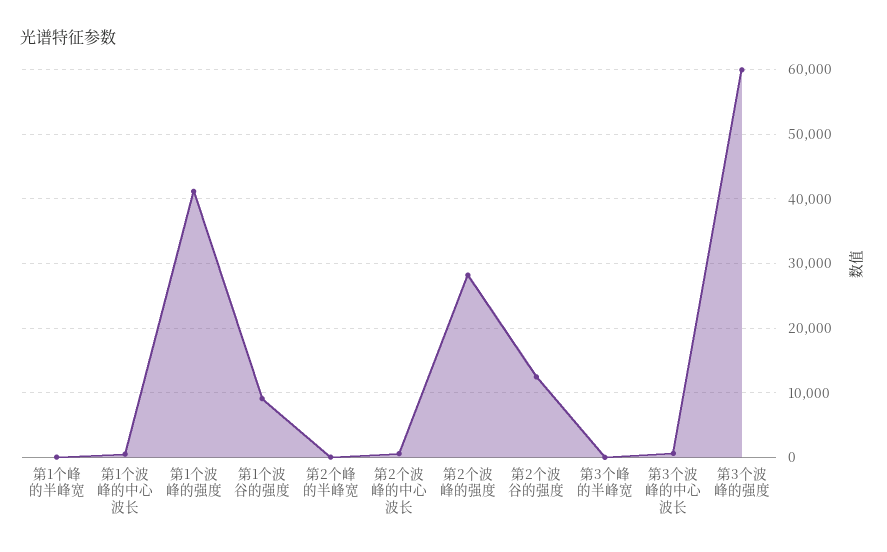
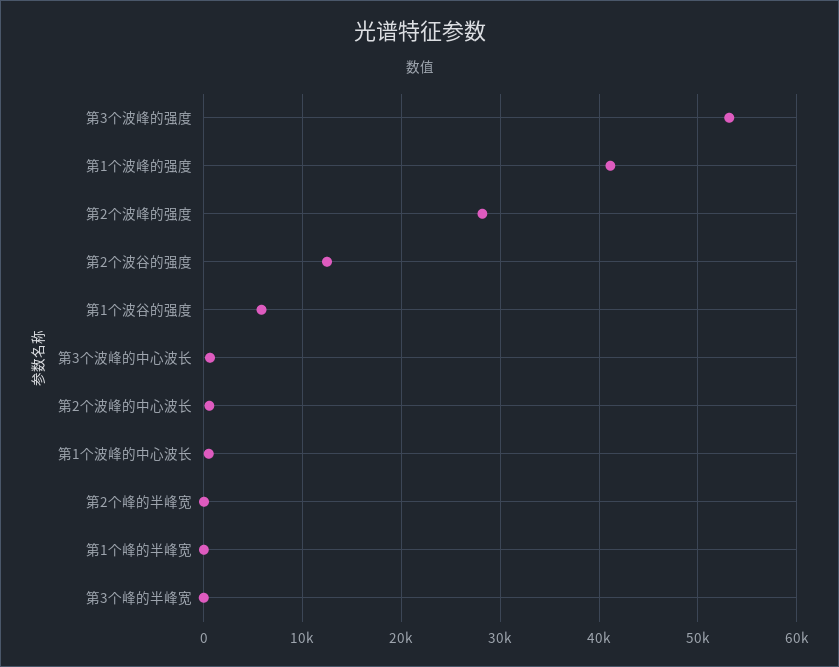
第1个波谷的强度: 9000 -> 6000
第3个波峰的强度: 60000 -> 53000

